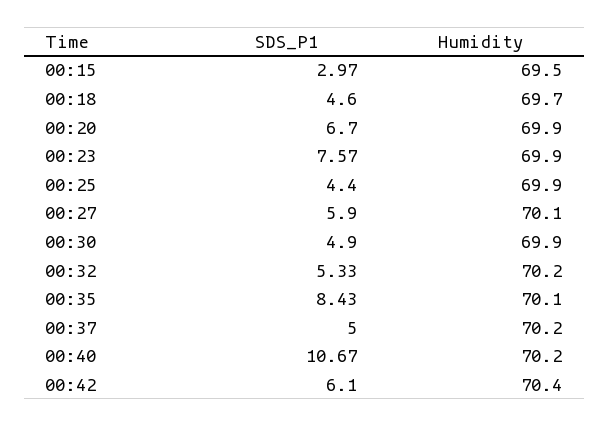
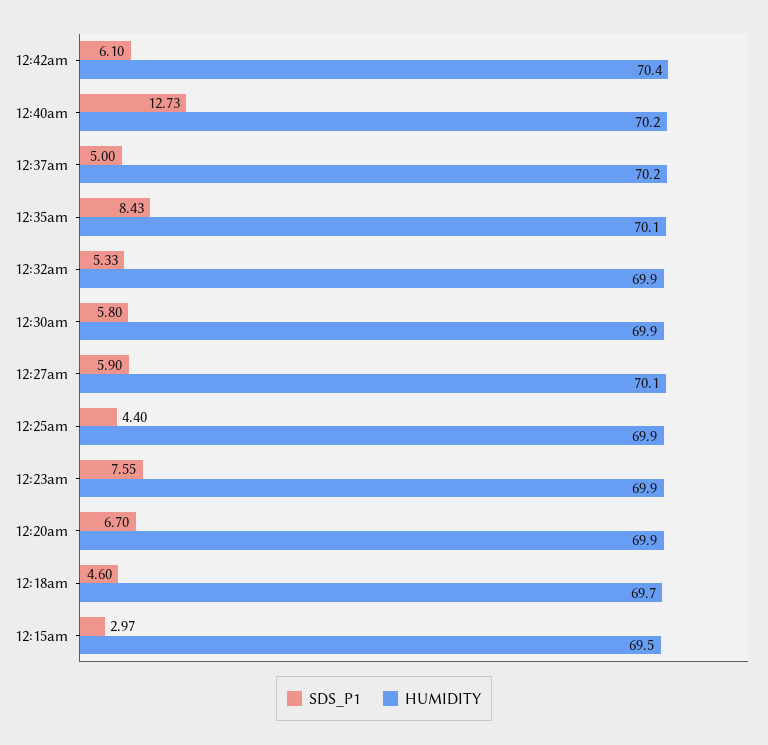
SDS_P1, 00:23: 7.57 -> 7.55
SDS_P1, 00:30: 4.9 -> 5.8
Humidity, 00:32: 70.2 -> 69.9
SDS_P1, 00:40: 10.67 -> 12.73

